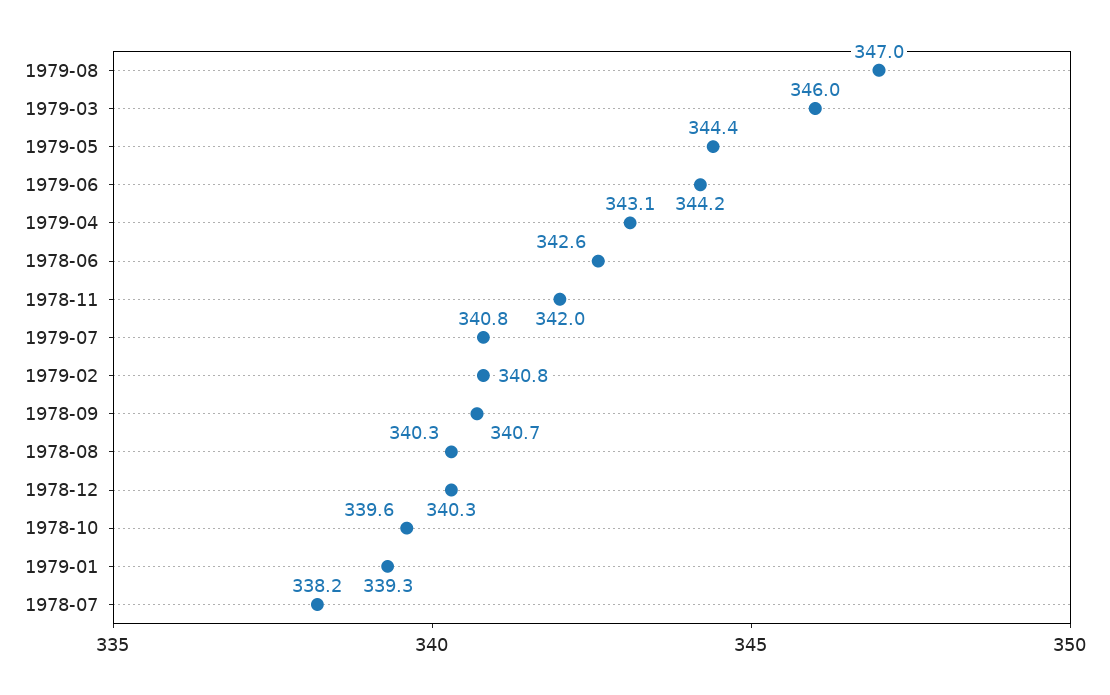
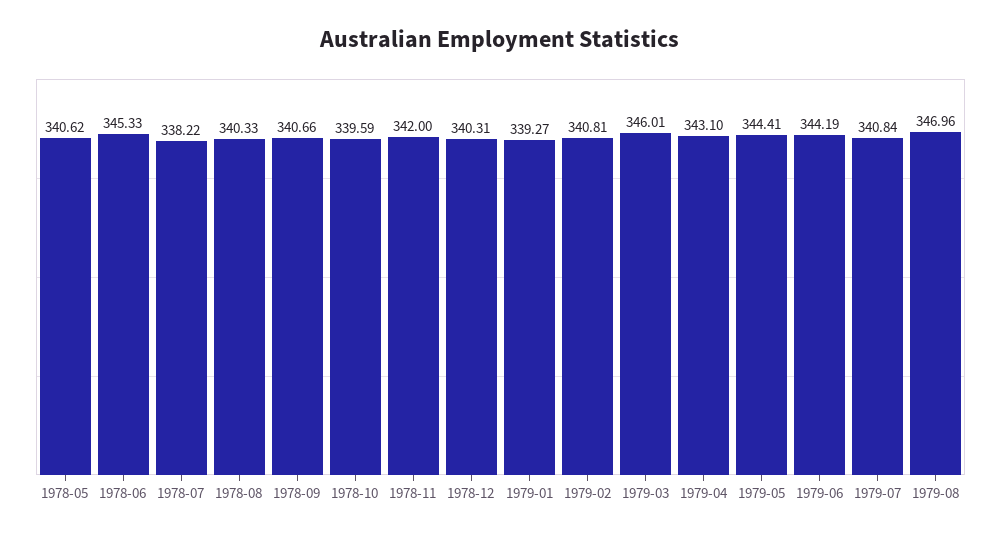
1978-06: 342.6 -> 345.33
1978-05: none -> 340.62

